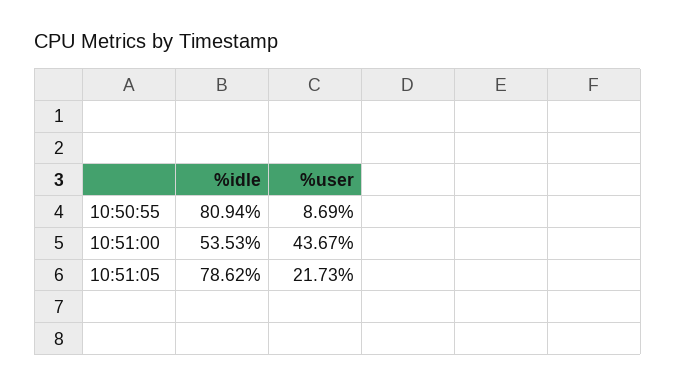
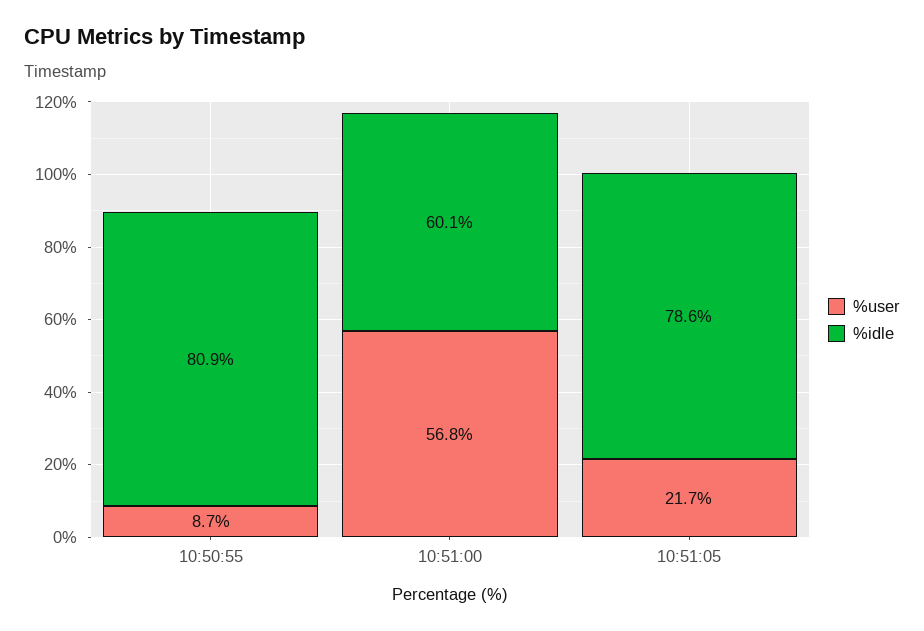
%idle, 10:51:00: 53.53 -> 60.1
%user, 10:51:00: 43.67 -> 56.8

